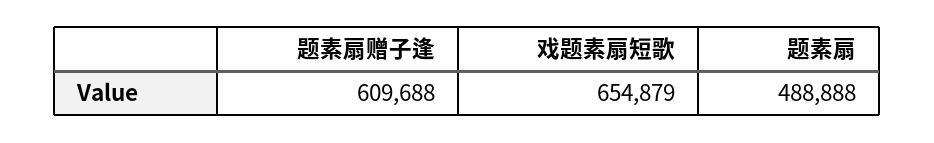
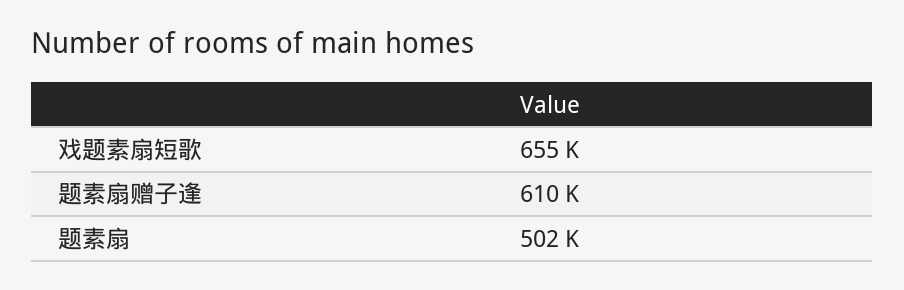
题素扇: 488888 -> 502000

